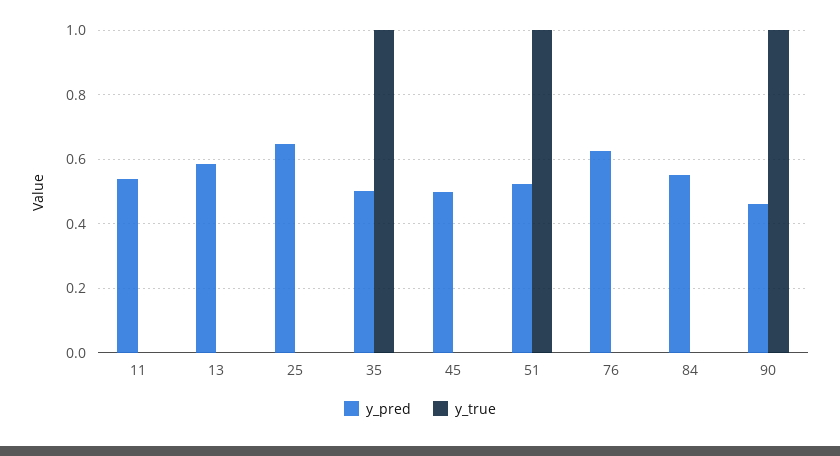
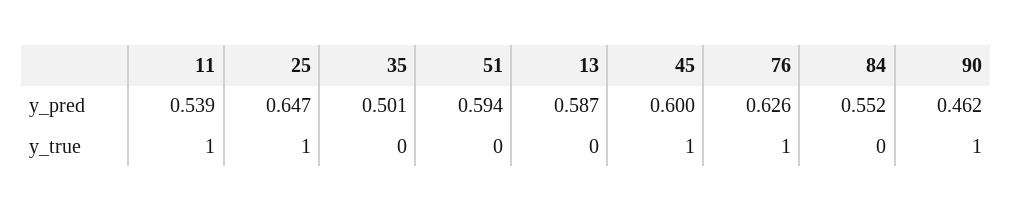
y_true, 11: 0 -> 1
y_true, 25: 0 -> 1
y_true, 35: 1 -> 0
y_pred, 45: 0.5 -> 0.6
y_true, 45: 0 -> 1
y_pred, 51: 0.52 -> 0.594
y_true, 51: 1 -> 0
y_true, 76: 0 -> 1

